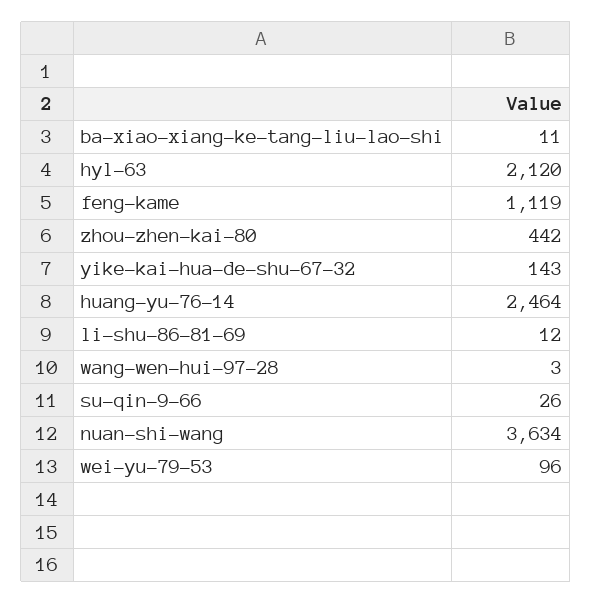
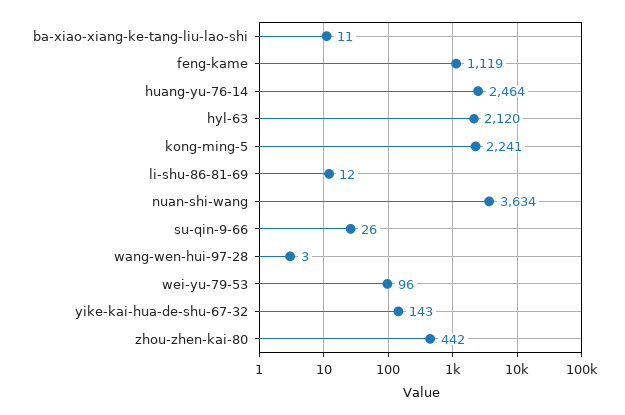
kong-ming-5: none -> 2241

